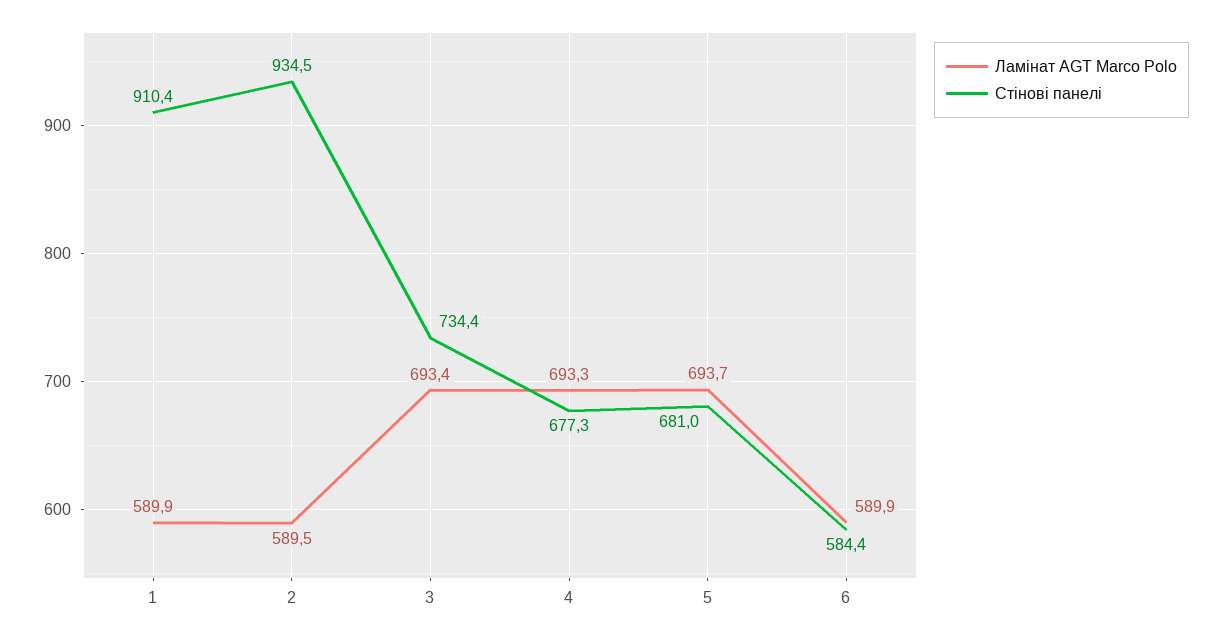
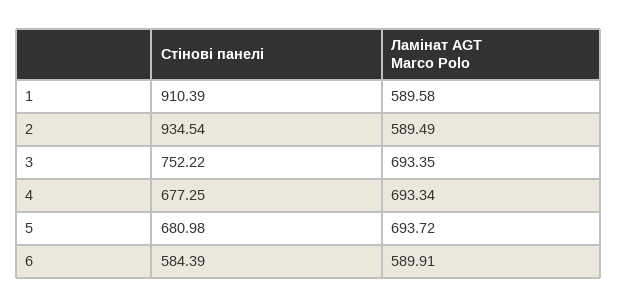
Ламінат AGT Marco Polo, 1: 589.9 -> 589.58
Стінові панелі, 3: 734.4 -> 752.22

